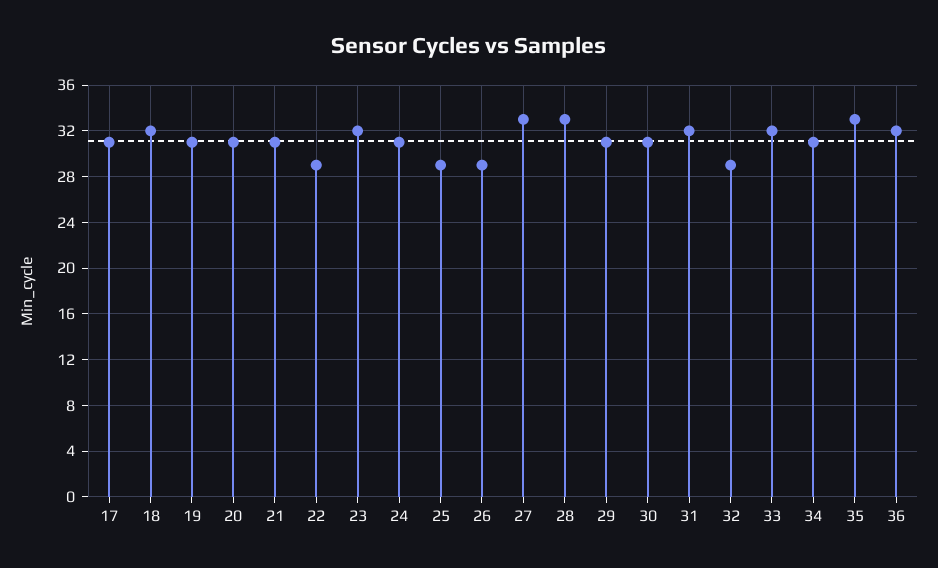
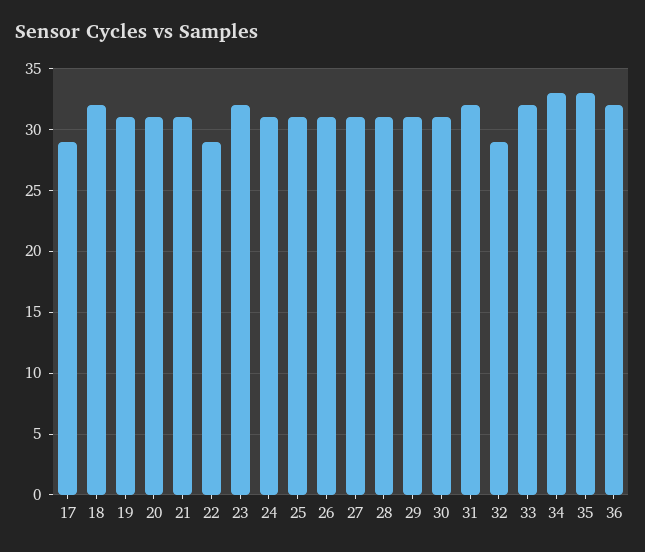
17: 31 -> 29
25: 29 -> 31
26: 29 -> 31
27: 33 -> 31
28: 33 -> 31
34: 31 -> 33

